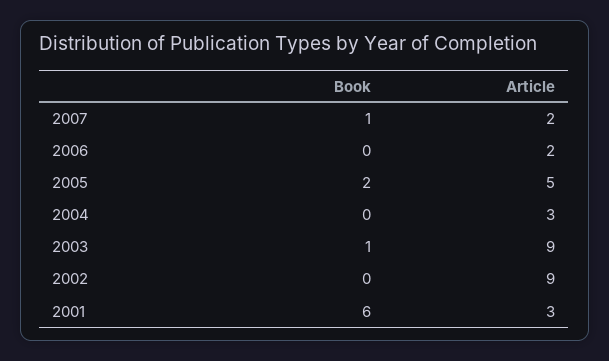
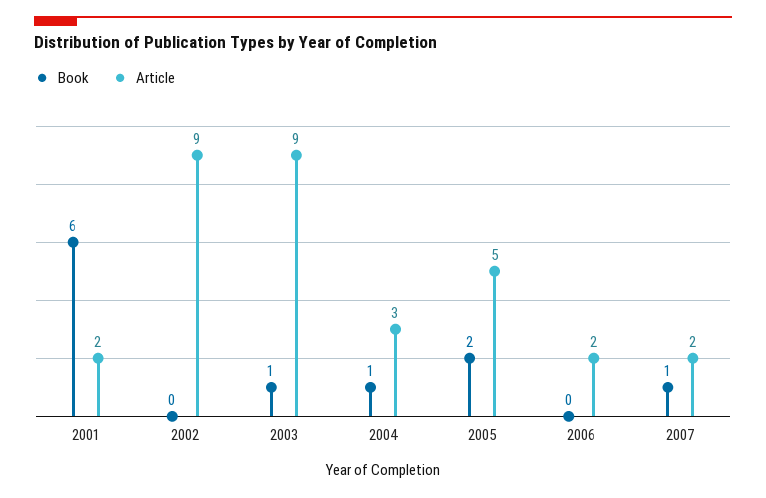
Book, 2004: 0 -> 1
Article, 2001: 3 -> 2

